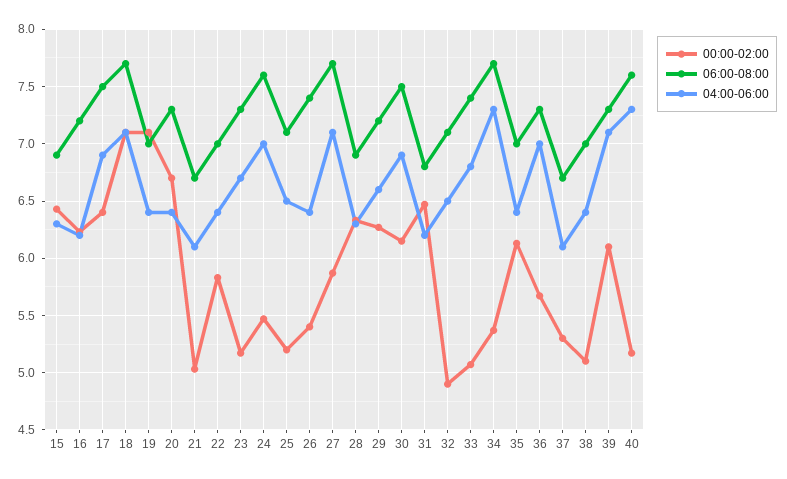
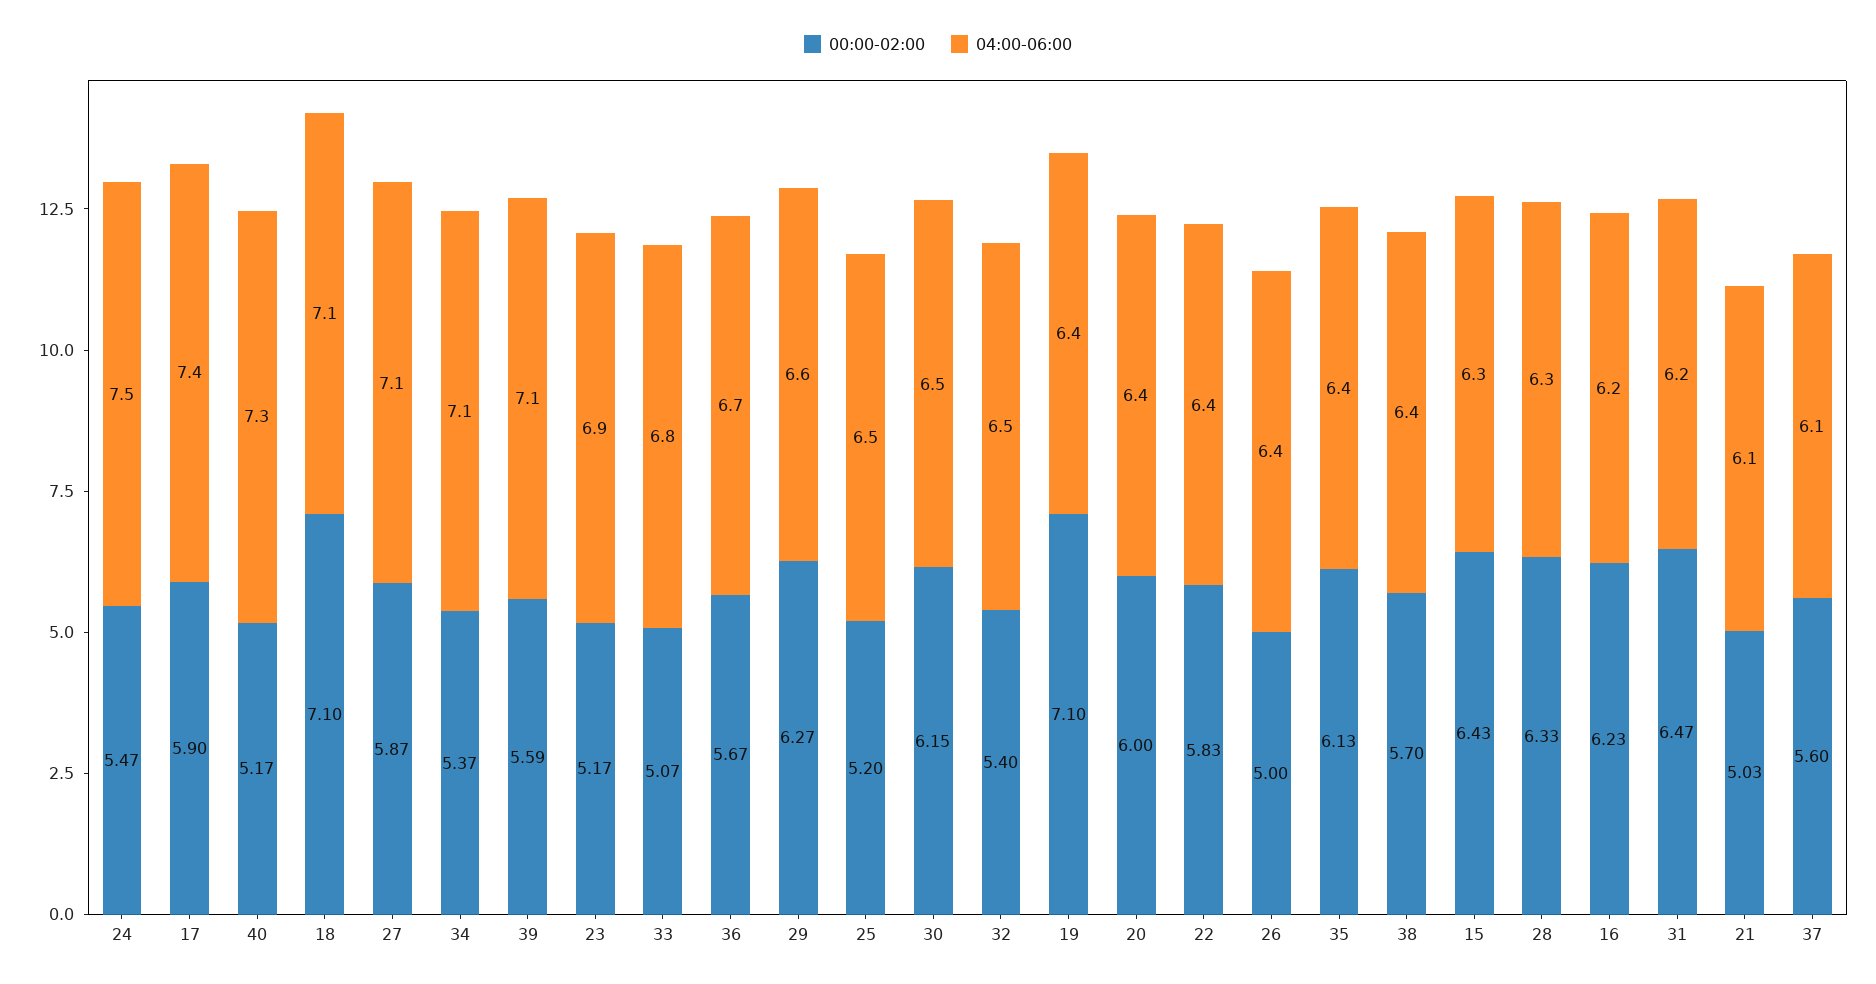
06:00-08:00, 15: 6.9 -> none
06:00-08:00, 16: 7.2 -> none
00:00-02:00, 17: 6.4 -> 5.9
06:00-08:00, 17: 7.5 -> none
04:00-06:00, 17: 6.9 -> 7.4
06:00-08:00, 18: 7.7 -> none
06:00-08:00, 19: 7 -> none
00:00-02:00, 20: 6.7 -> 6
06:00-08:00, 20: 7.3 -> none
06:00-08:00, 21: 6.7 -> none
06:00-08:00, 22: 7 -> none
06:00-08:00, 23: 7.3 -> none
04:00-06:00, 23: 6.7 -> 6.9
06:00-08:00, 24: 7.6 -> none
04:00-06:00, 24: 7 -> 7.5
06:00-08:00, 25: 7.1 -> none
00:00-02:00, 26: 5.4 -> 5
06:00-08:00, 26: 7.4 -> none
06:00-08:00, 27: 7.7 -> none
06:00-08:00, 28: 6.9 -> none
06:00-08:00, 29: 7.2 -> none
06:00-08:00, 30: 7.5 -> none
04:00-06:00, 30: 6.9 -> 6.5
06:00-08:00, 31: 6.8 -> none
00:00-02:00, 32: 4.9 -> 5.4
06:00-08:00, 32: 7.1 -> none
06:00-08:00, 33: 7.4 -> none
06:00-08:00, 34: 7.7 -> none
04:00-06:00, 34: 7.3 -> 7.1
06:00-08:00, 35: 7 -> none
06:00-08:00, 36: 7.3 -> none
04:00-06:00, 36: 7 -> 6.7
00:00-02:00, 37: 5.3 -> 5.6
06:00-08:00, 37: 6.7 -> none
00:00-02:00, 38: 5.1 -> 5.7
06:00-08:00, 38: 7 -> none
00:00-02:00, 39: 6.1 -> 5.59
06:00-08:00, 39: 7.3 -> none
06:00-08:00, 40: 7.6 -> none

